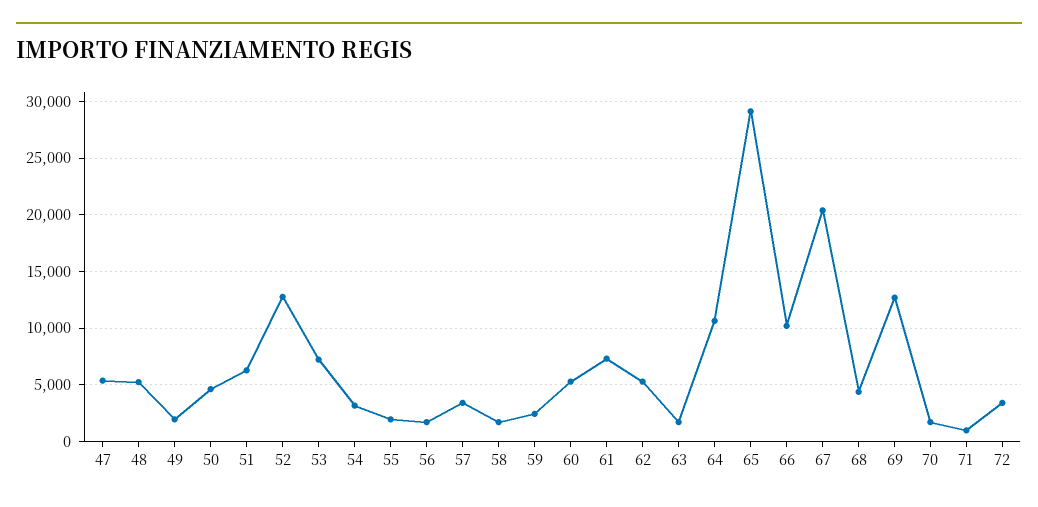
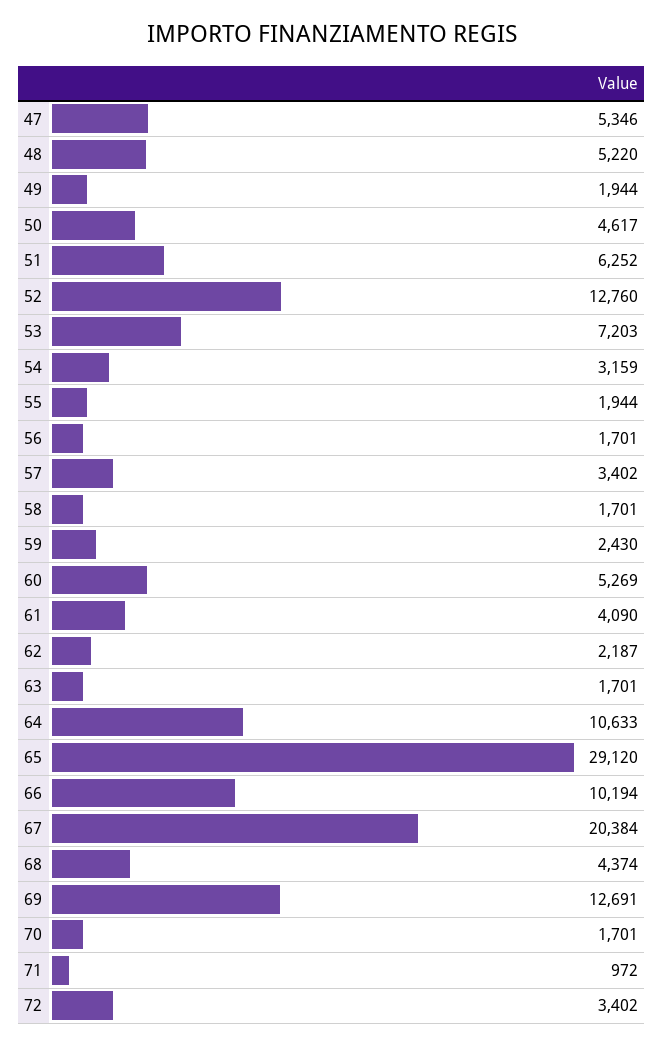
61: 7000 -> 4090
62: 5000 -> 2187

